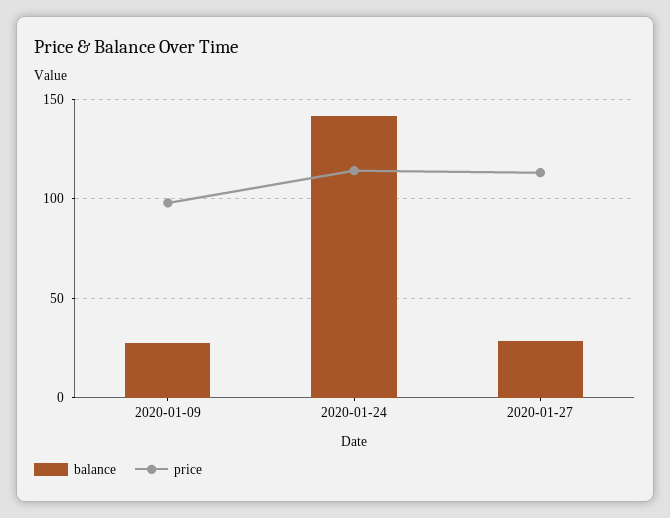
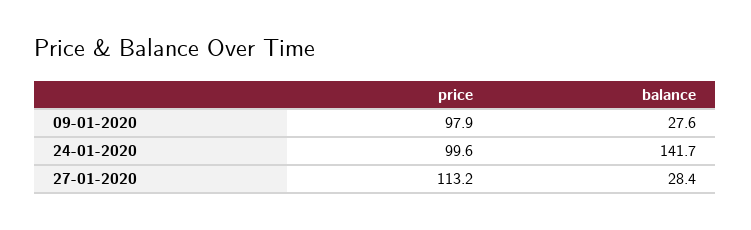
price, 2020-01-24: 115 -> 99.6

